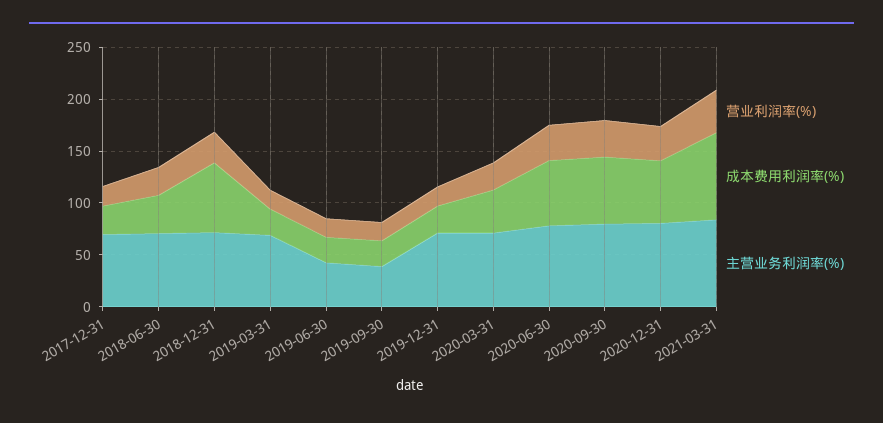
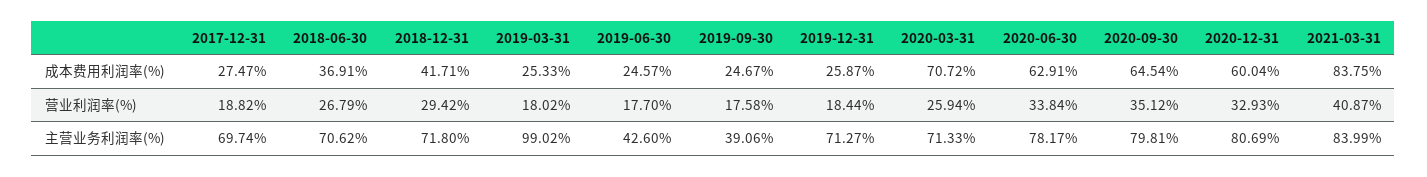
成本费用利润率(%), 2018-12-31: 70 -> 41.71
主营业务利润率(%), 2019-03-31: 70 -> 99.02
成本费用利润率(%), 2020-03-31: 40 -> 70.72

